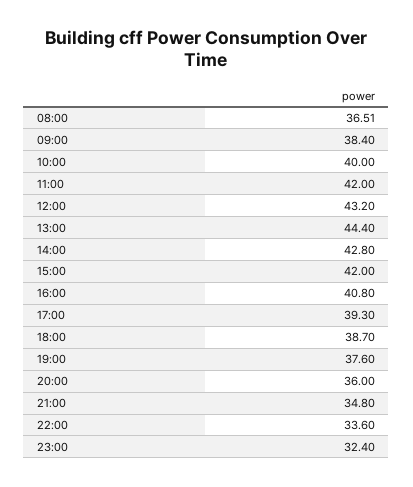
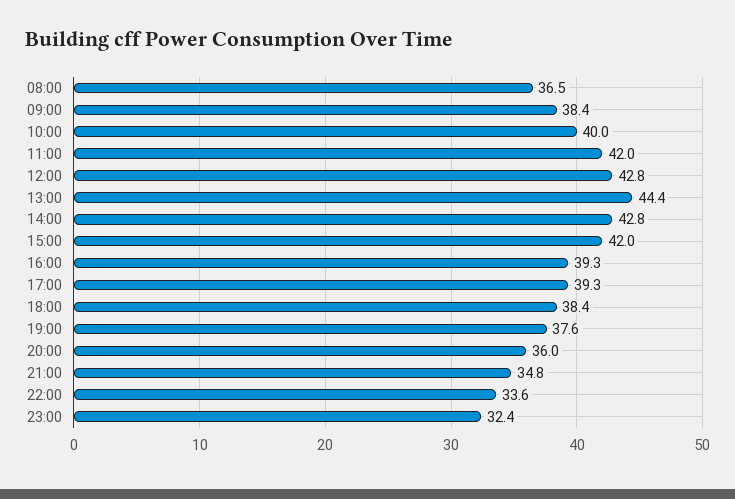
12:00: 43.2 -> 42.8
16:00: 40.8 -> 39.3
18:00: 38.7 -> 38.4

